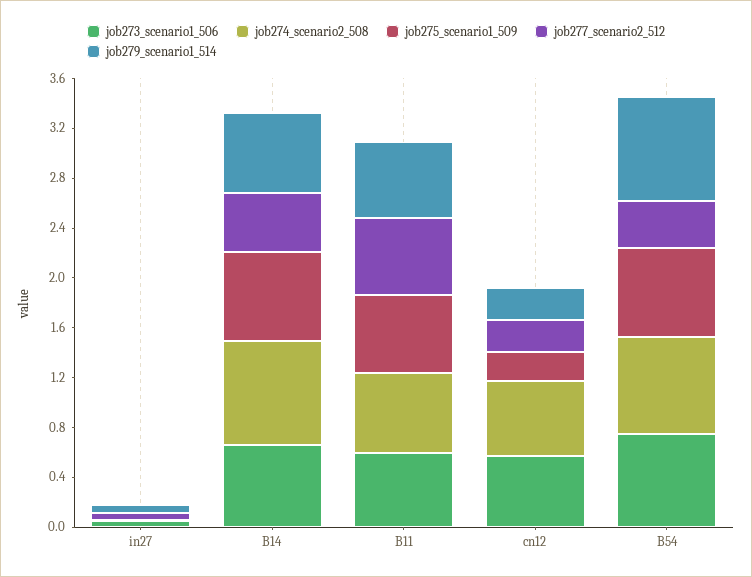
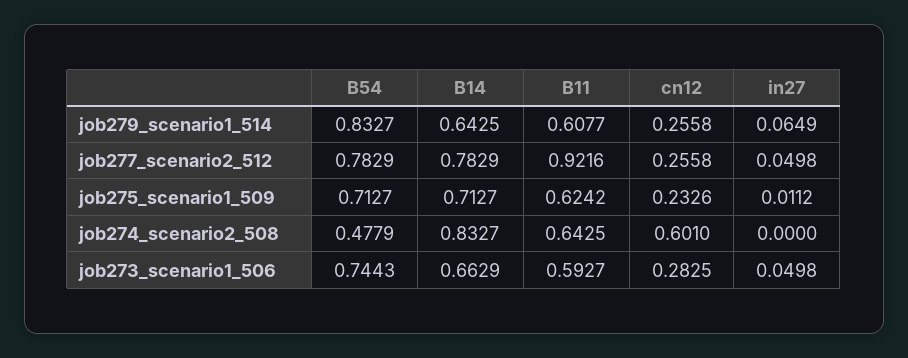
job277_scenario2_512, B14: 0.5 -> 0.7829
job277_scenario2_512, B11: 0.6 -> 0.9216
job273_scenario1_506, cn12: 0.6 -> 0.2825
job274_scenario2_508, B54: 0.8 -> 0.4779
job277_scenario2_512, B54: 0.4 -> 0.7829

